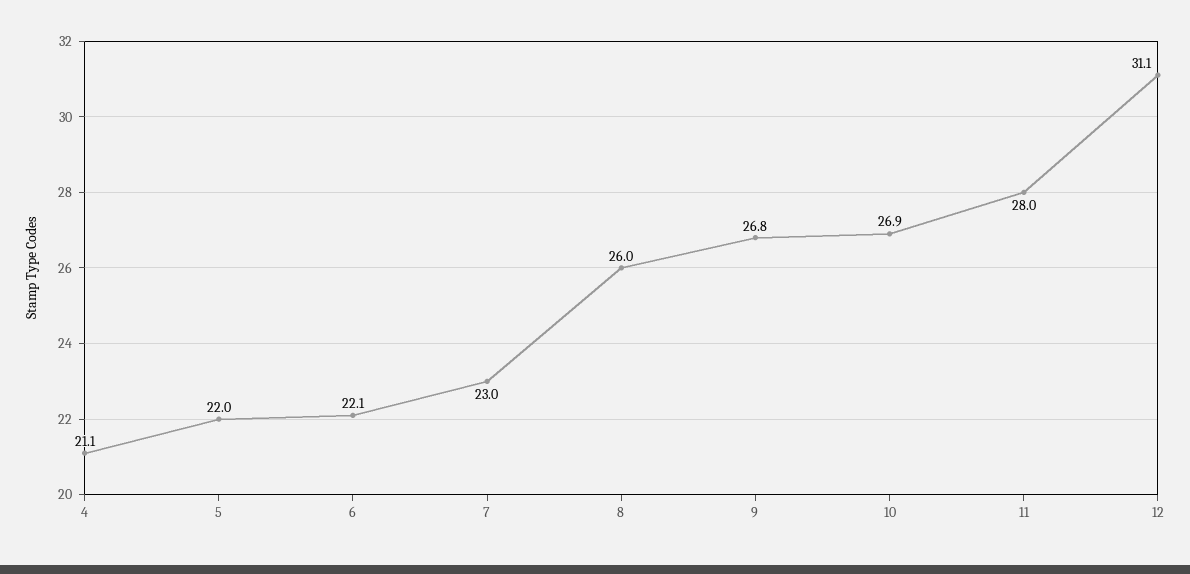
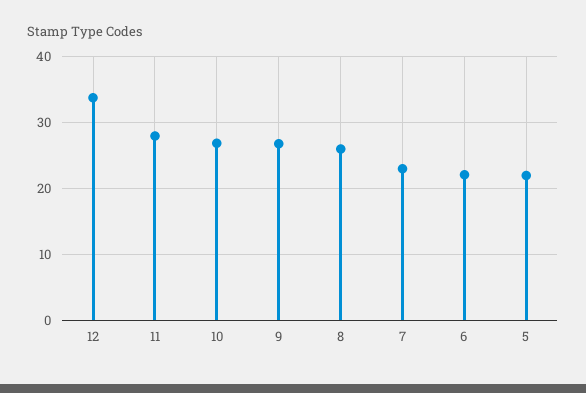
4: 21.1 -> none
12: 31.1 -> 34

